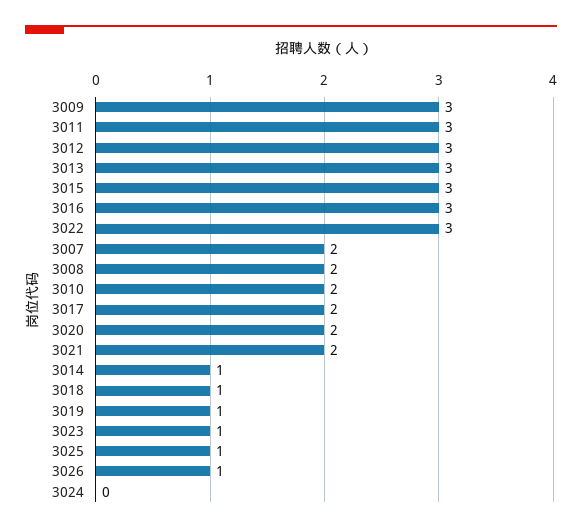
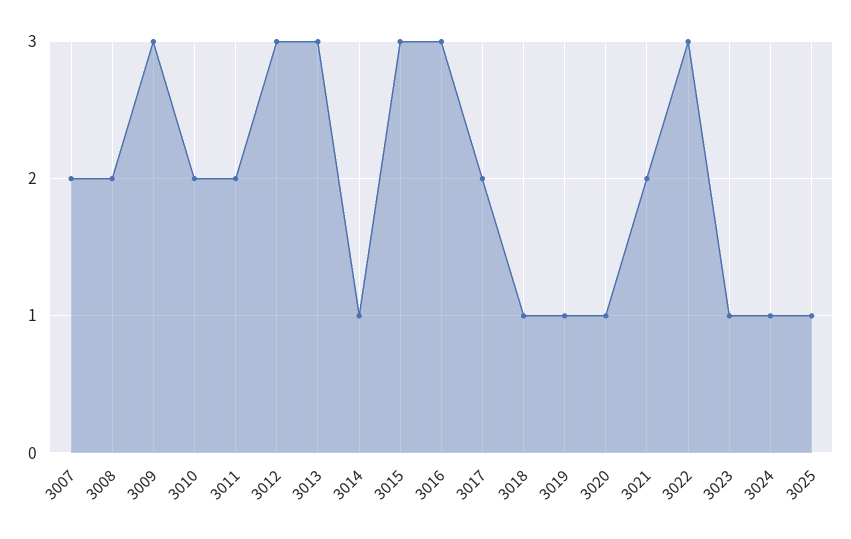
3011: 3 -> 2
3020: 2 -> 1
3026: 1 -> none
3024: 0 -> 1

